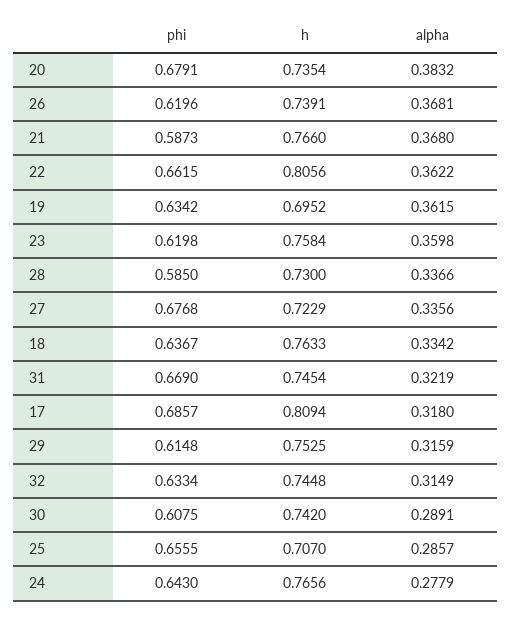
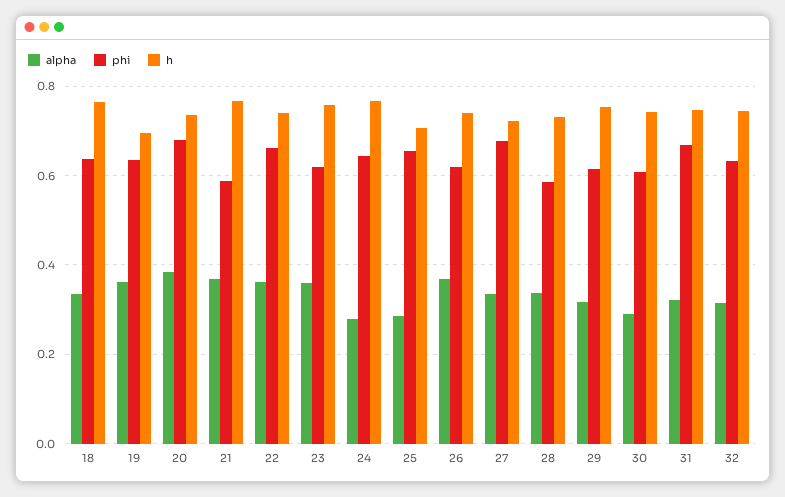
h, 22: 0.8056 -> 0.74
phi, 17: 0.6857 -> none
h, 17: 0.8094 -> none
alpha, 17: 0.318 -> none

